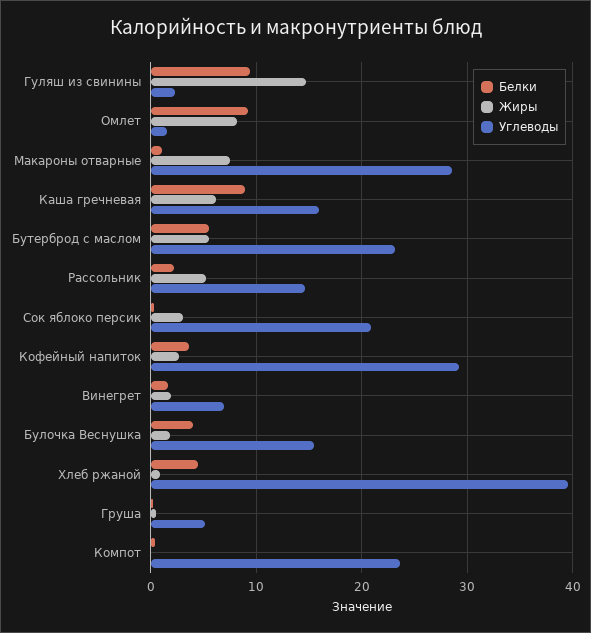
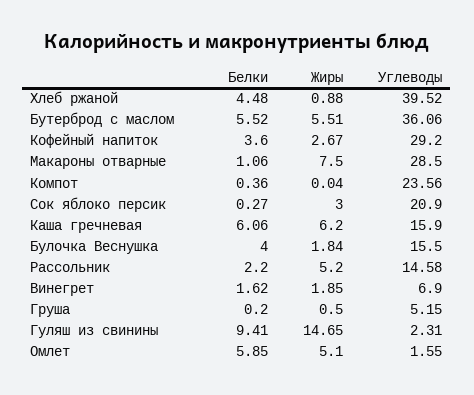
Белки, Омлет: 9 -> 5.85
Жиры, Омлет: 8 -> 5.1
Белки, Каша гречневая: 9 -> 6.06
Углеводы, Бутерброд с маслом: 23 -> 36.06

